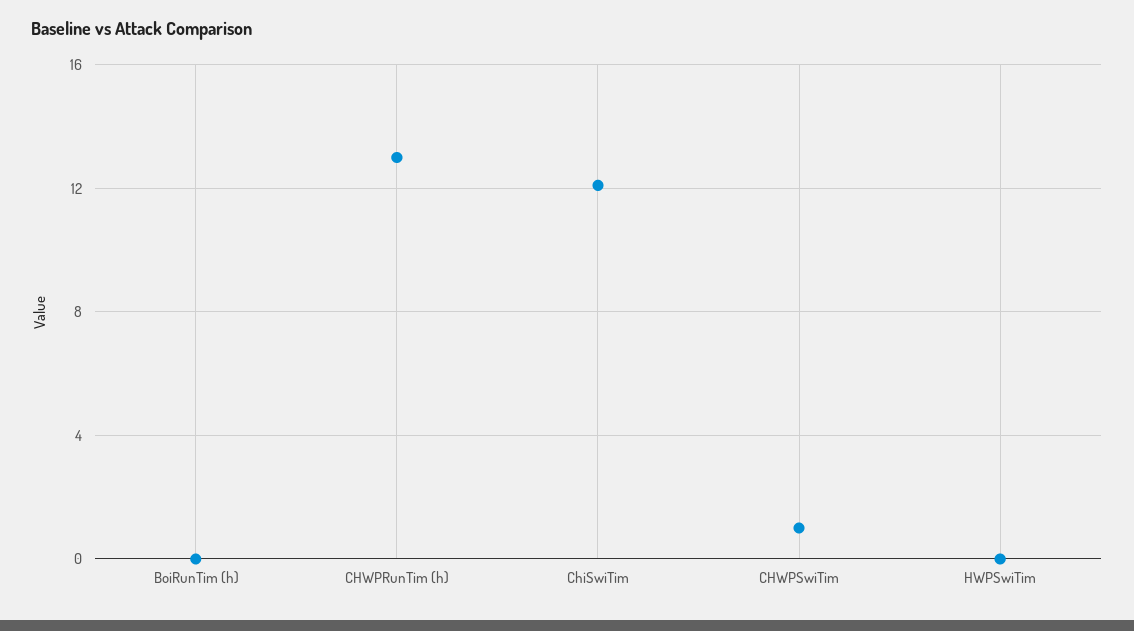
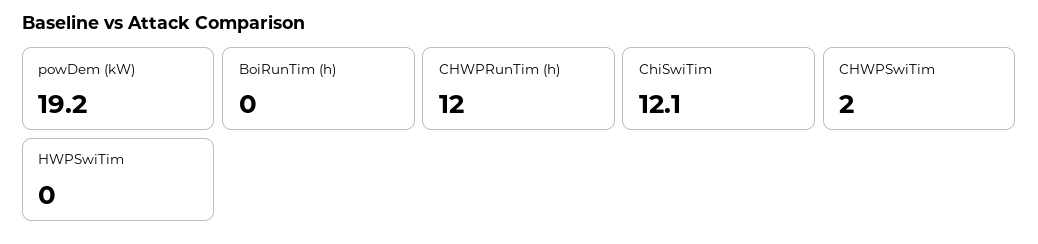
CHWPRunTim (h): 13 -> 12
CHWPSwiTim: 1 -> 2
powDem (kW): none -> 19.2

